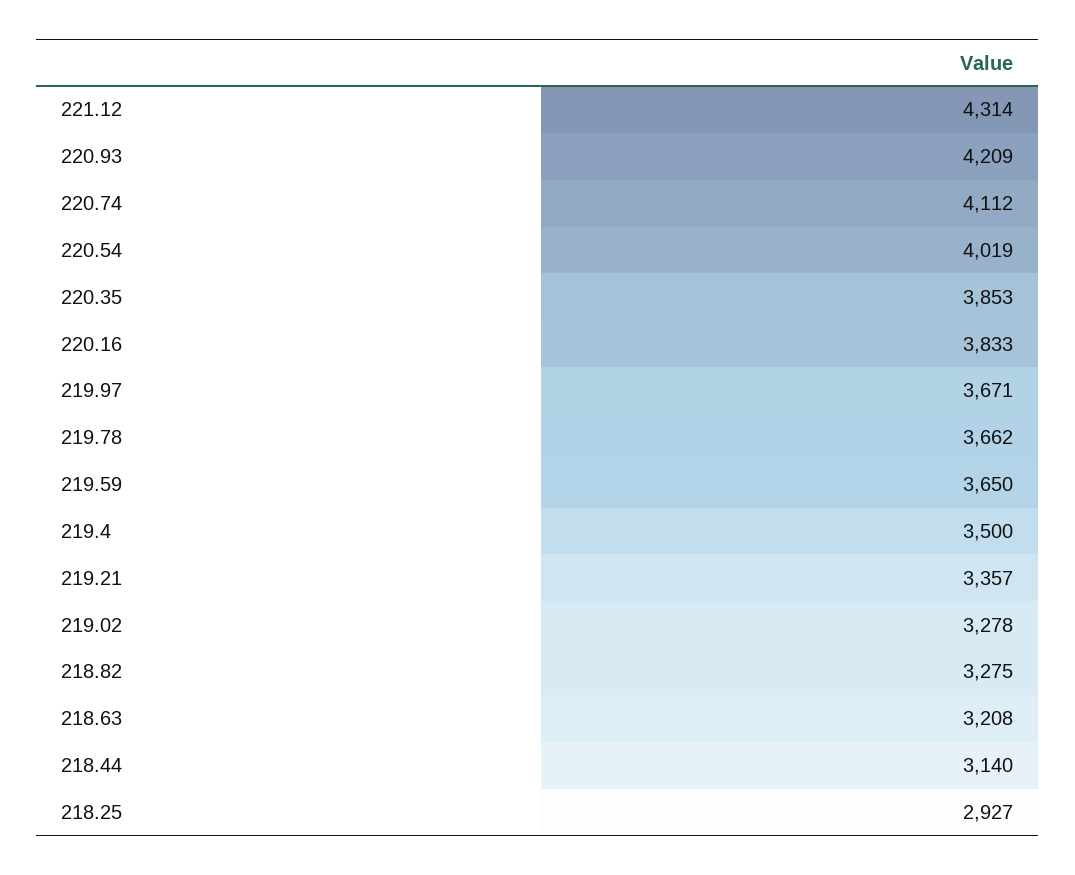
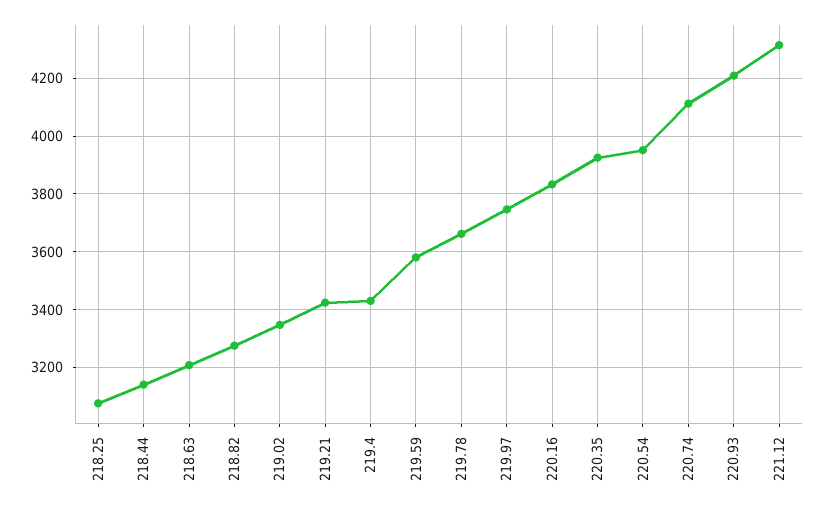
220.54: 4019 -> 3950
220.35: 3853 -> 3925
219.97: 3671 -> 3750
219.59: 3650 -> 3575
219.4: 3500 -> 3425
219.21: 3357 -> 3425
219.02: 3278 -> 3350
218.25: 2927 -> 3075

